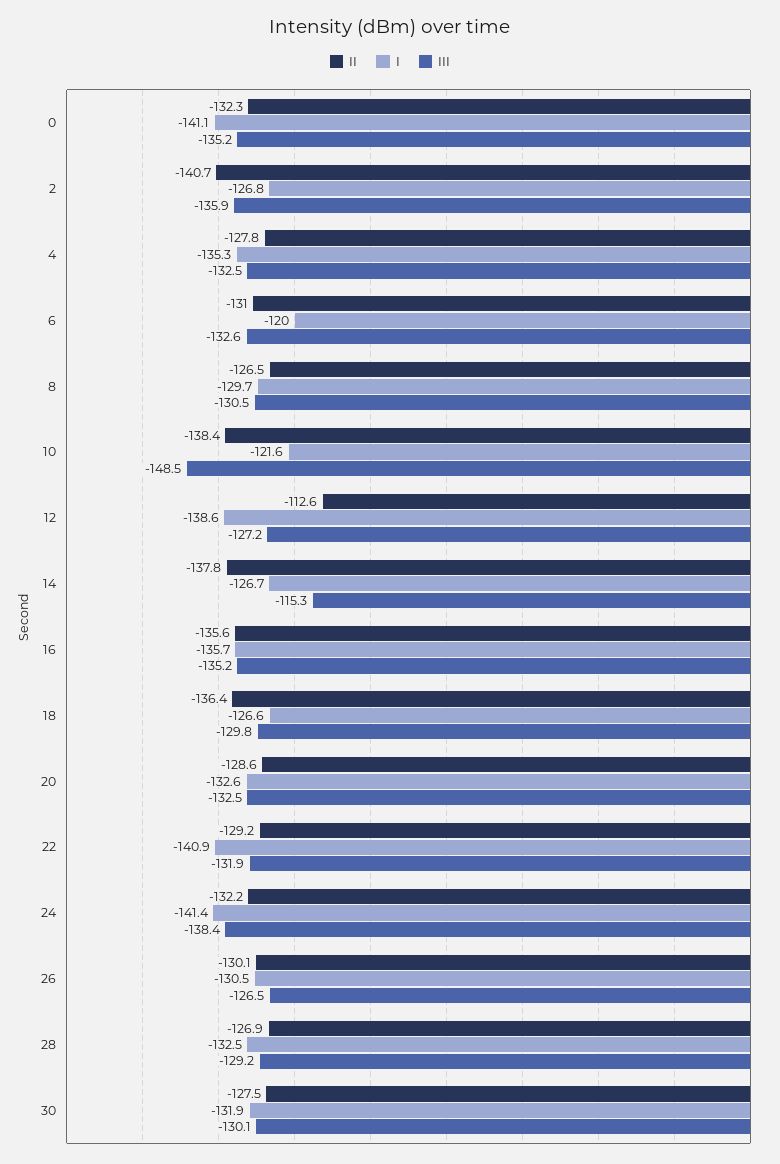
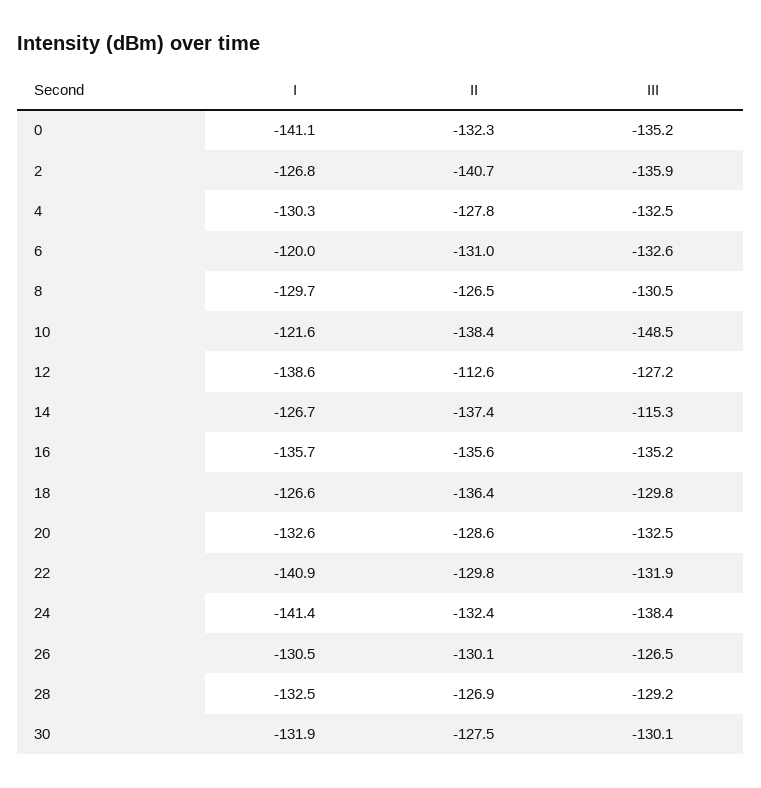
I, 4: -135.3 -> -130.3
II, 14: -137.8 -> -137.4
II, 22: -129.2 -> -129.8
II, 24: -132.2 -> -132.4

